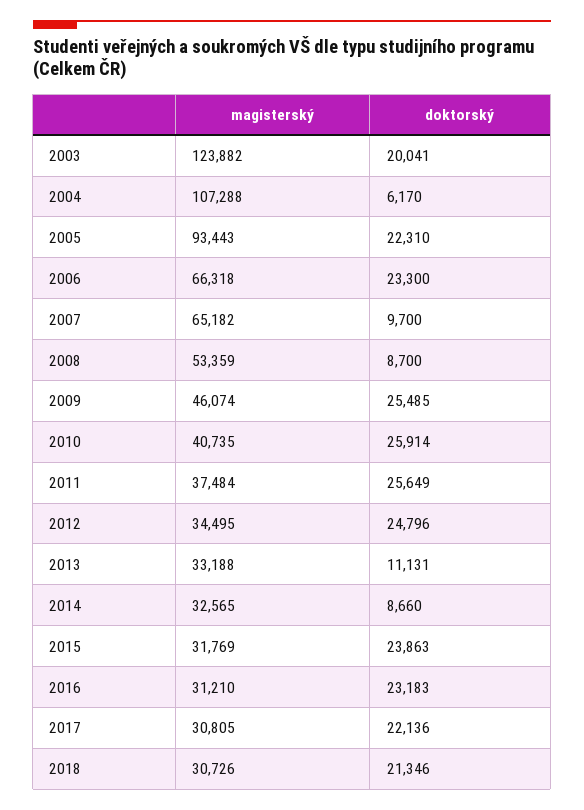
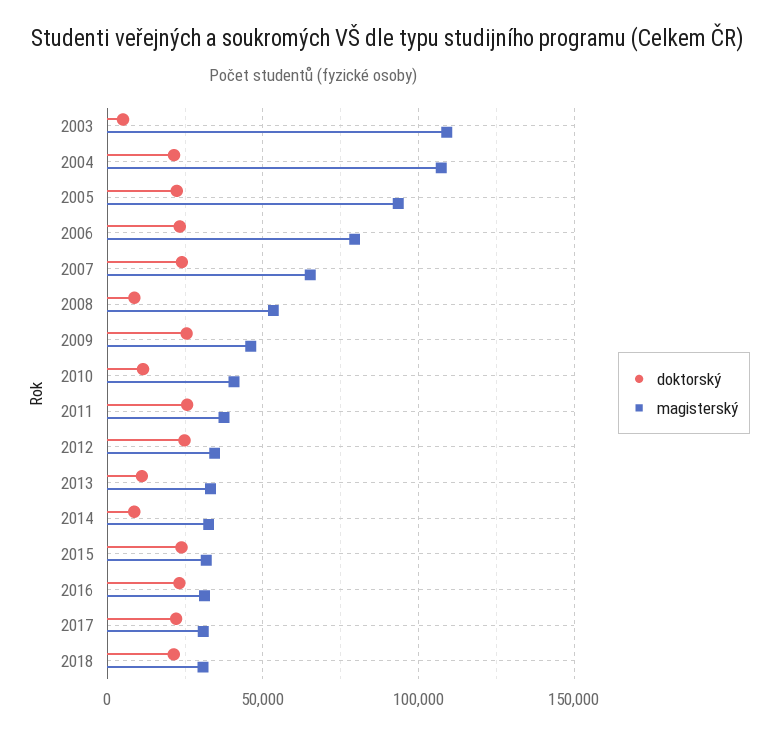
magisterský, 2003: 123882 -> 110000
doktorský, 2003: 20041 -> 5000
doktorský, 2004: 6170 -> 20000
magisterský, 2006: 66318 -> 80000
doktorský, 2007: 9700 -> 25000
doktorský, 2010: 25914 -> 10000

